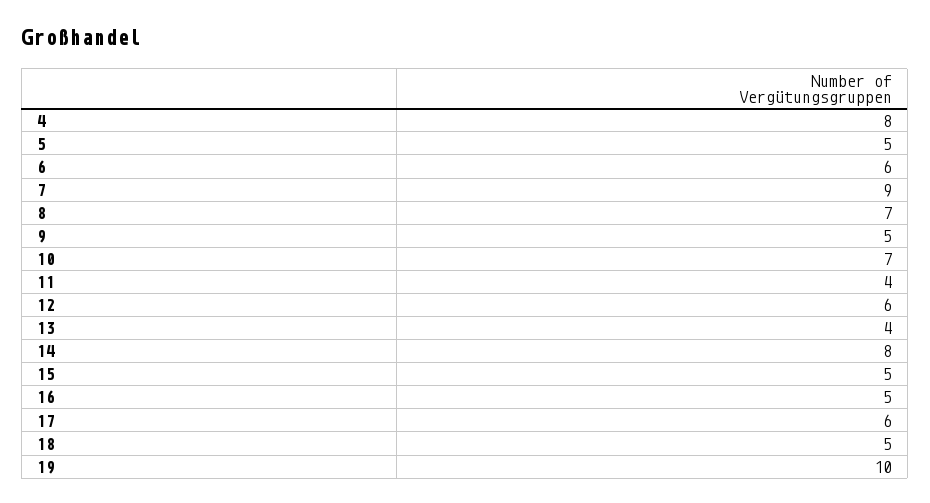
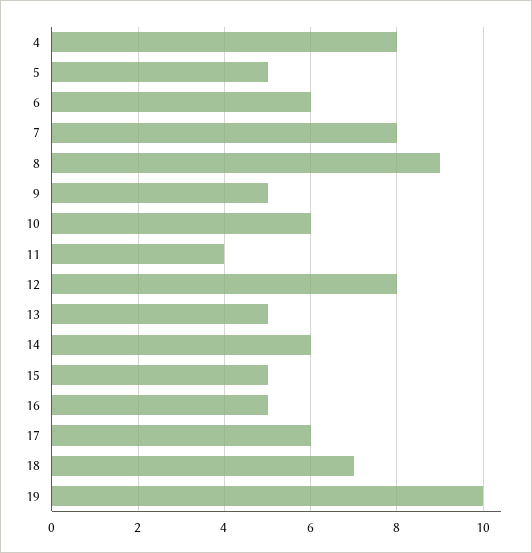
7: 9 -> 8
8: 7 -> 9
10: 7 -> 6
12: 6 -> 8
13: 4 -> 5
14: 8 -> 6
18: 5 -> 7

